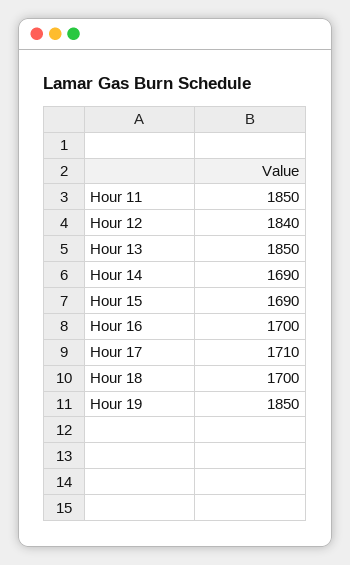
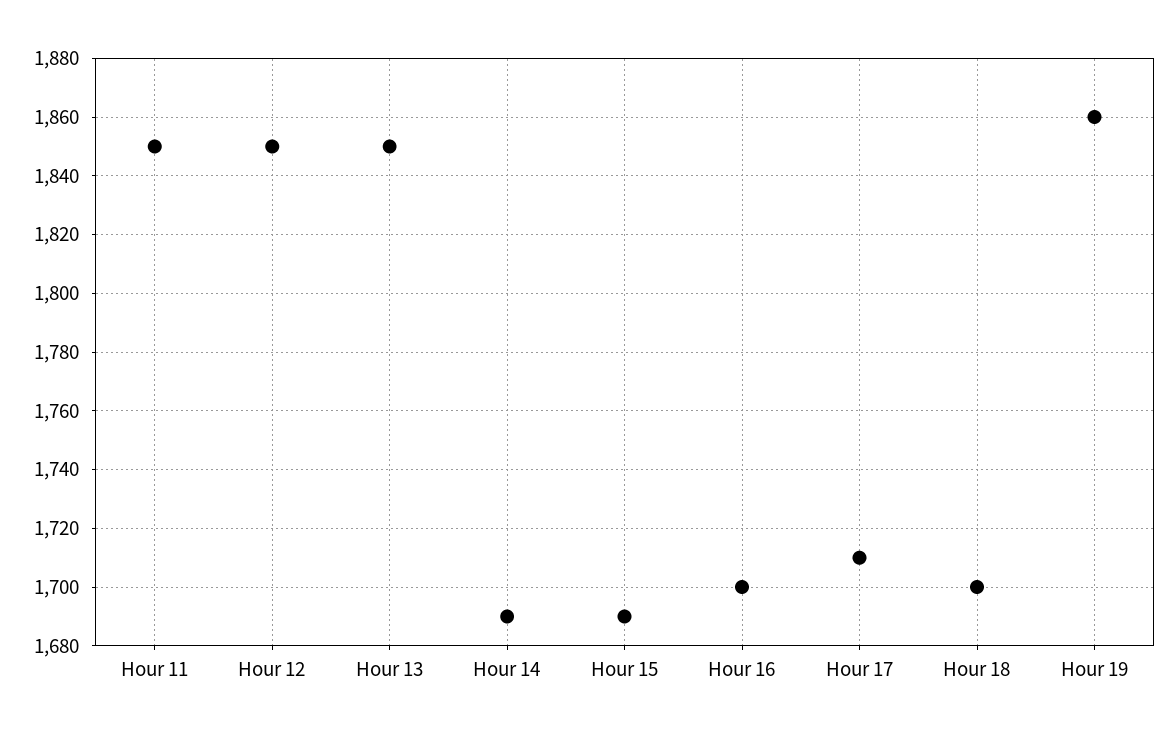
Hour 12: 1840 -> 1850
Hour 19: 1850 -> 1860

